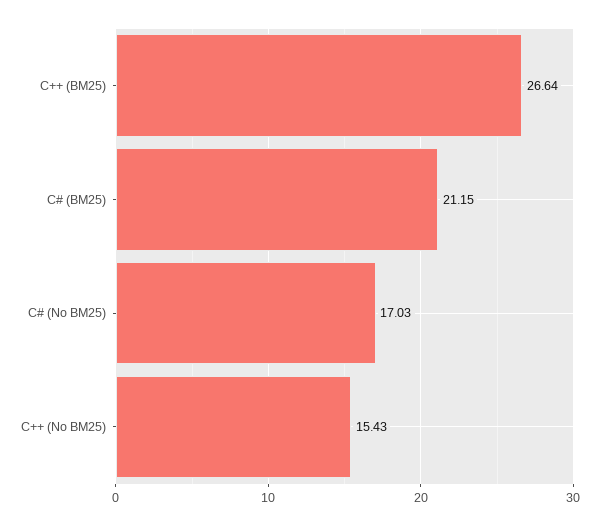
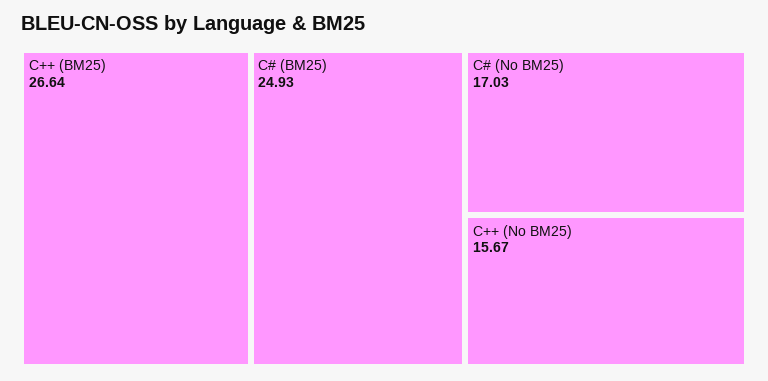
C# (BM25): 21.15 -> 24.93
C++ (No BM25): 15.43 -> 15.67

